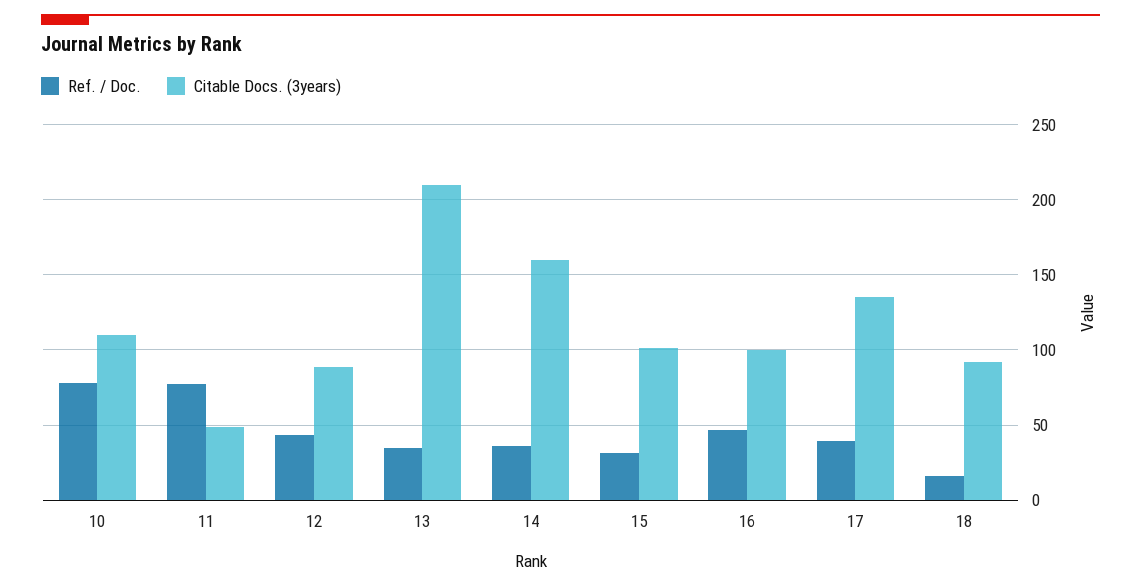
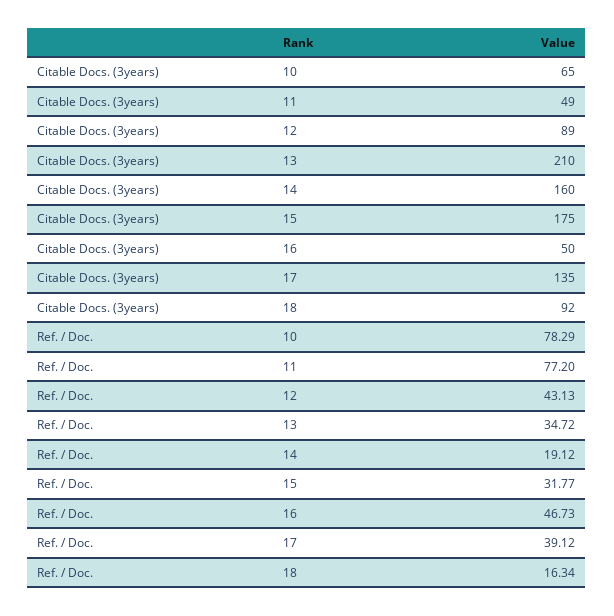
Citable Docs. (3years), 10: 110 -> 65
Ref. / Doc., 14: 35 -> 19.12
Citable Docs. (3years), 15: 100 -> 175
Citable Docs. (3years), 16: 100 -> 50

